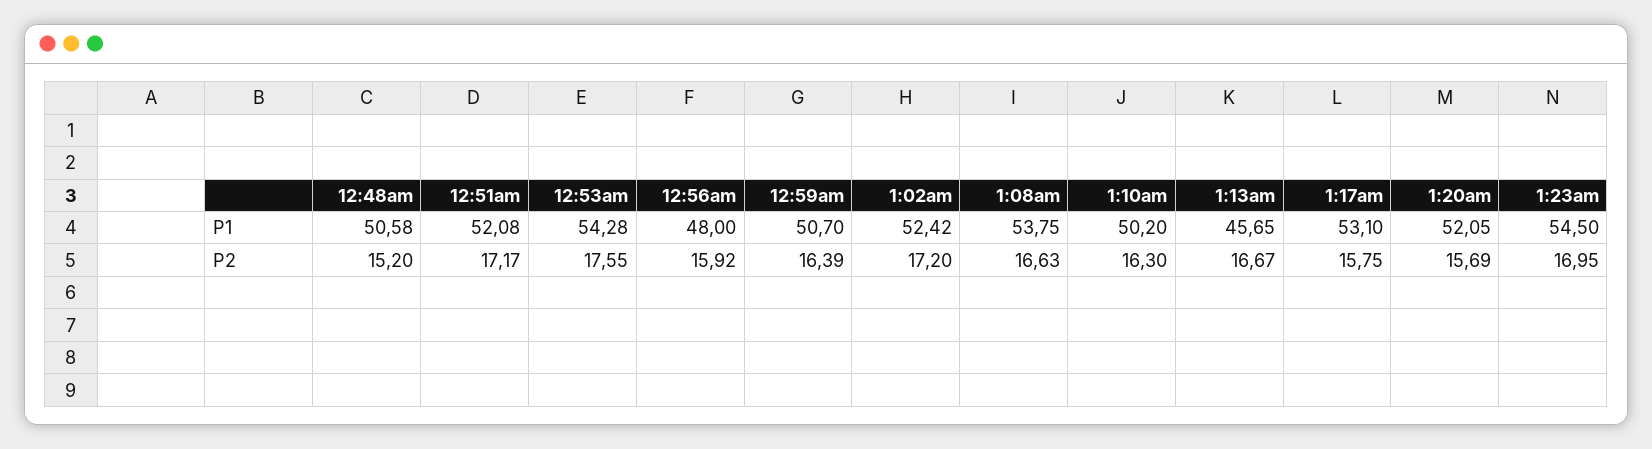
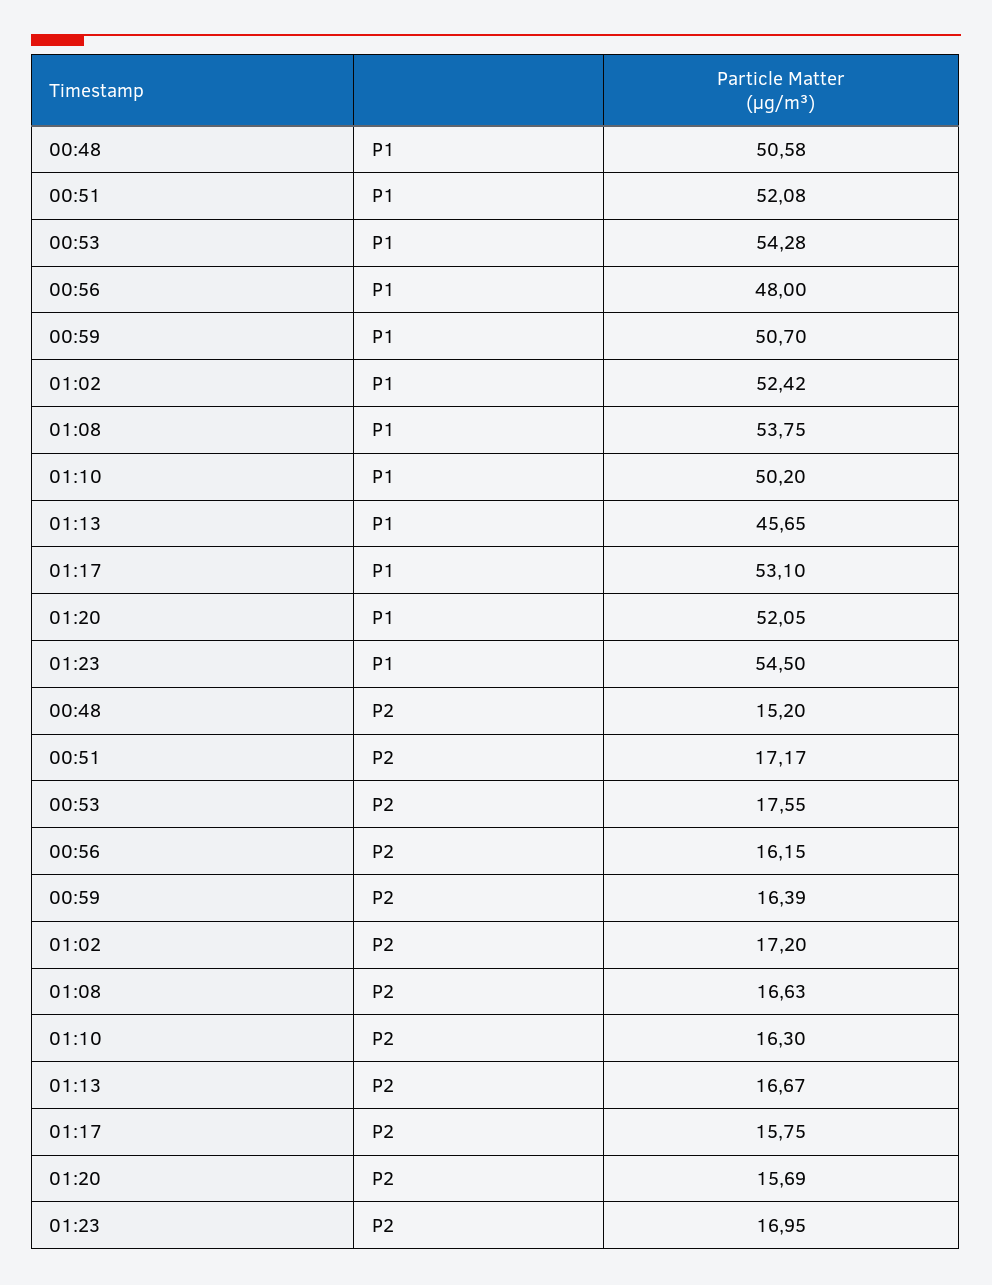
12:56am, P2: 15.92 -> 16.15

